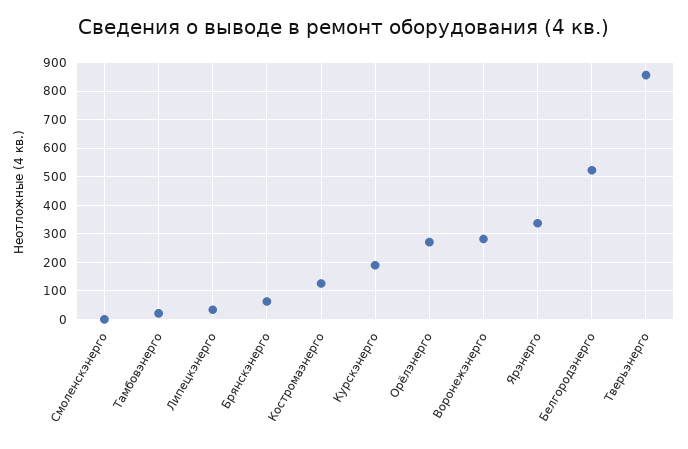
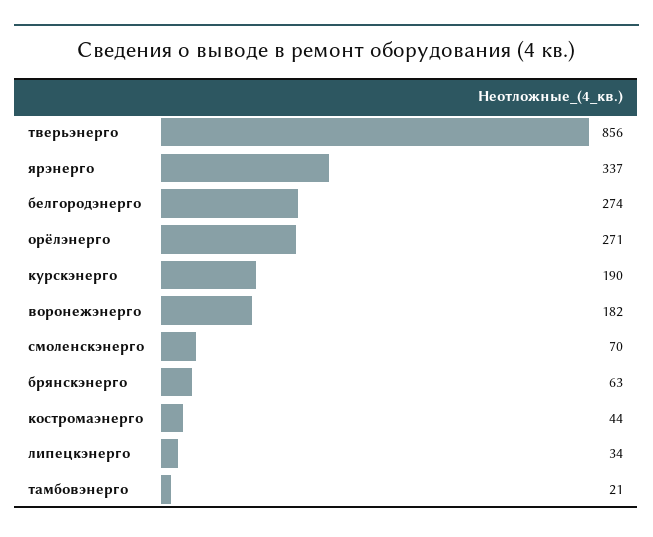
Смоленскэнерго: 0 -> 70
Костромаэнерго: 125 -> 44
Воронежэнерго: 275 -> 182
Белгородэнерго: 525 -> 274

